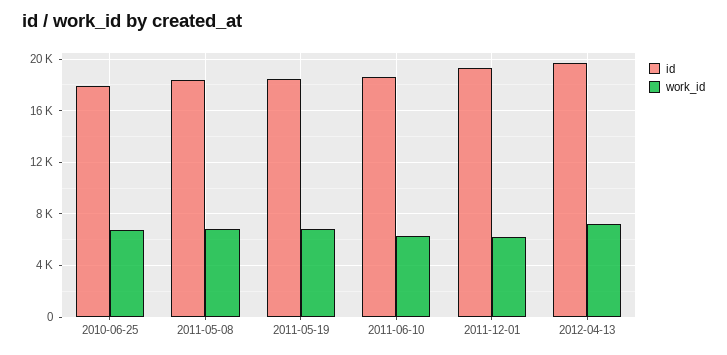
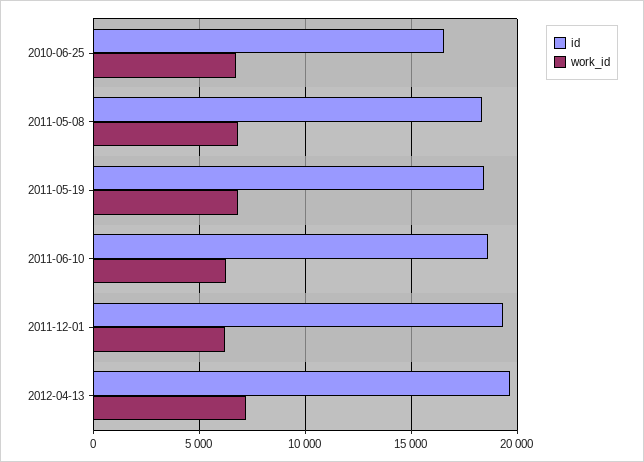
id, 2010-06-25: 18000 -> 16500

